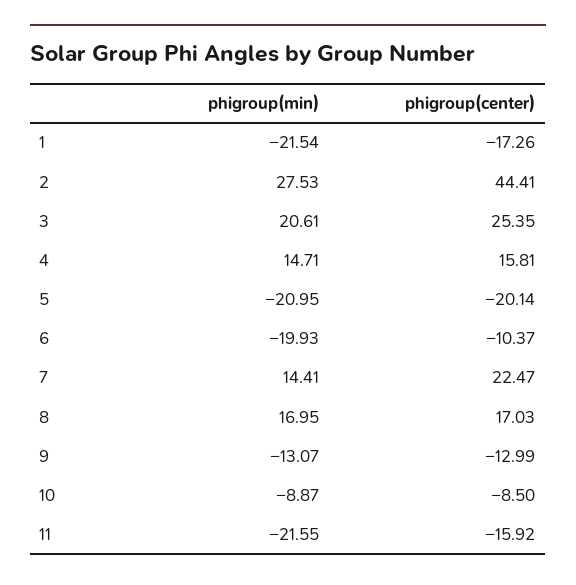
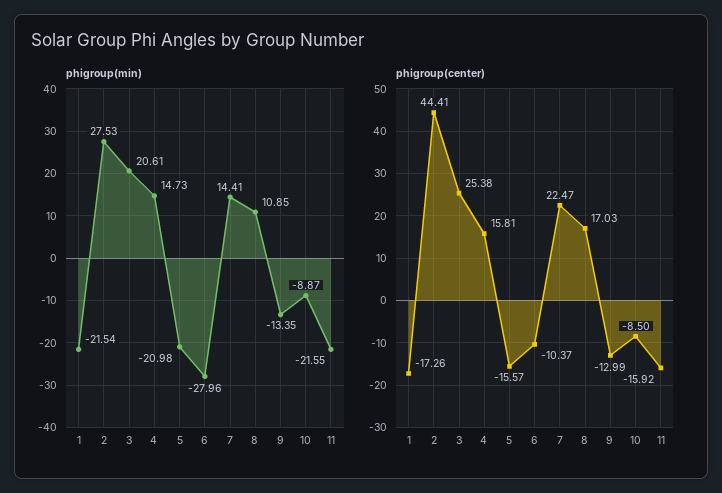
phigroup(center), 3: 25.35 -> 25.38
phigroup(min), 4: 14.71 -> 14.73
phigroup(min), 5: -20.95 -> -20.98
phigroup(center), 5: -20.14 -> -15.57
phigroup(min), 6: -19.93 -> -27.96
phigroup(min), 8: 16.95 -> 10.85
phigroup(min), 9: -13.07 -> -13.35

